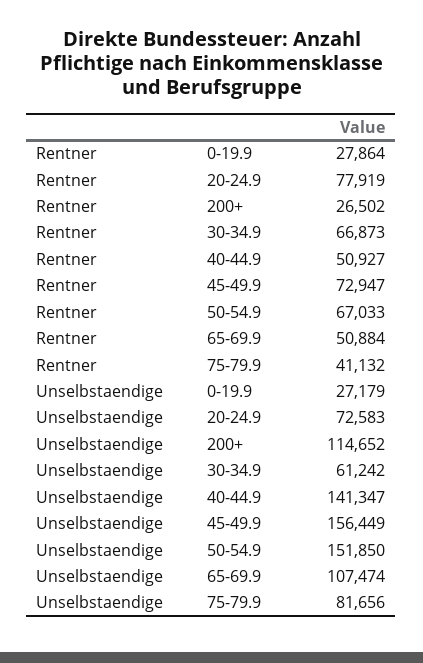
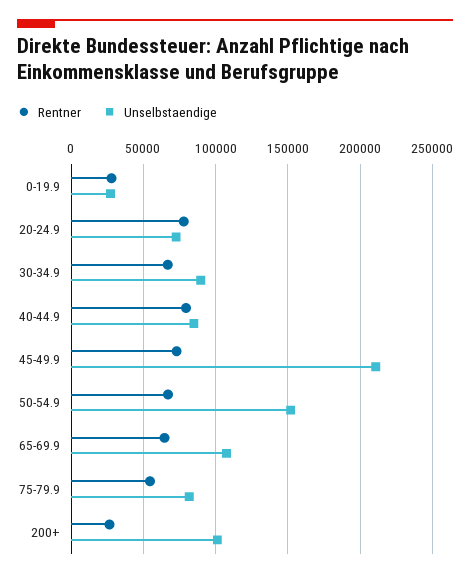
Rentner, 40-44.9: 50927 -> 80000
Rentner, 65-69.9: 50884 -> 65000
Rentner, 75-79.9: 41132 -> 55000
Unselbstaendige, 200+: 114652 -> 100000
Unselbstaendige, 30-34.9: 61242 -> 90000
Unselbstaendige, 40-44.9: 141347 -> 85000
Unselbstaendige, 45-49.9: 156449 -> 210000

